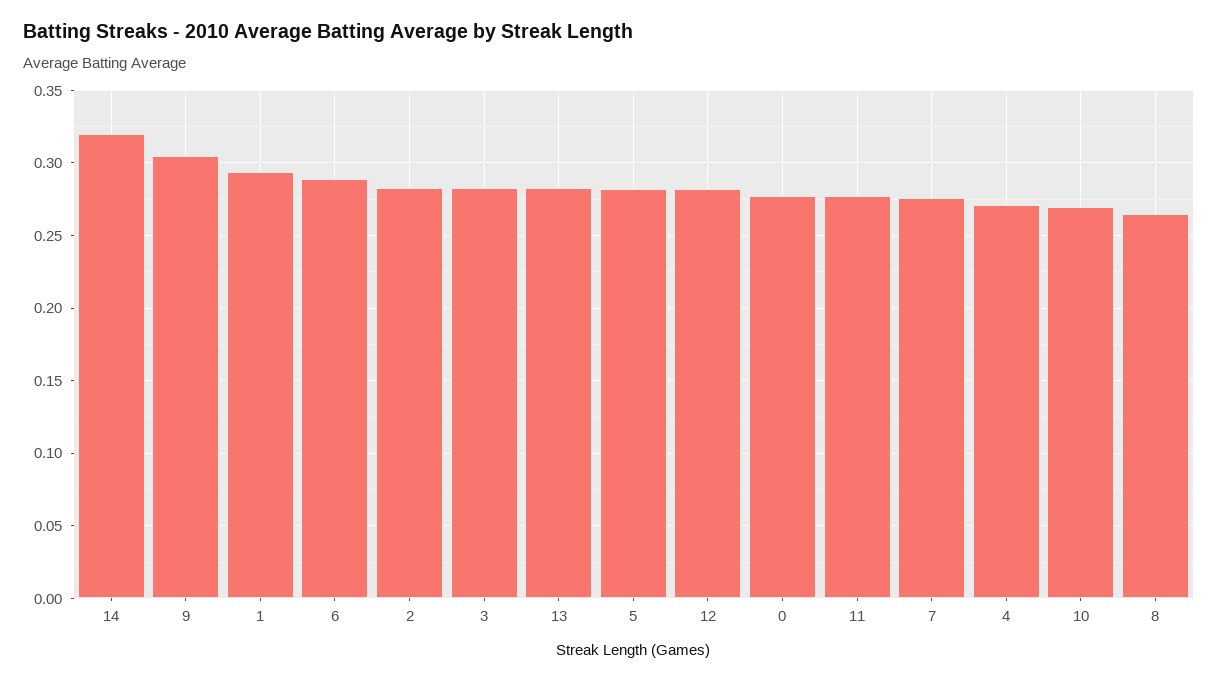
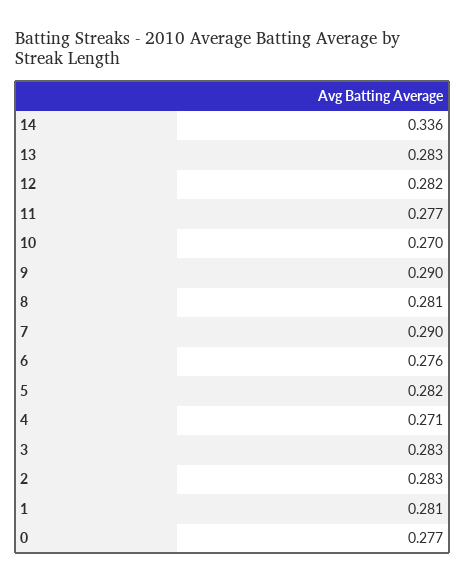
14: 0.32 -> 0.336
9: 0.305 -> 0.29
1: 0.295 -> 0.281
6: 0.29 -> 0.276
7: 0.275 -> 0.29
8: 0.265 -> 0.281

